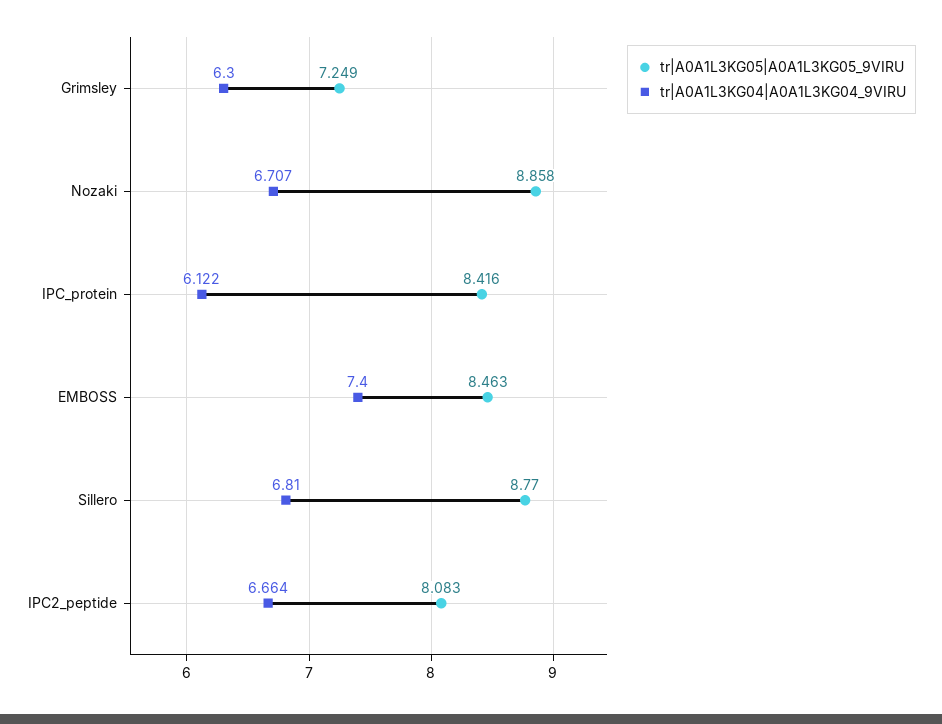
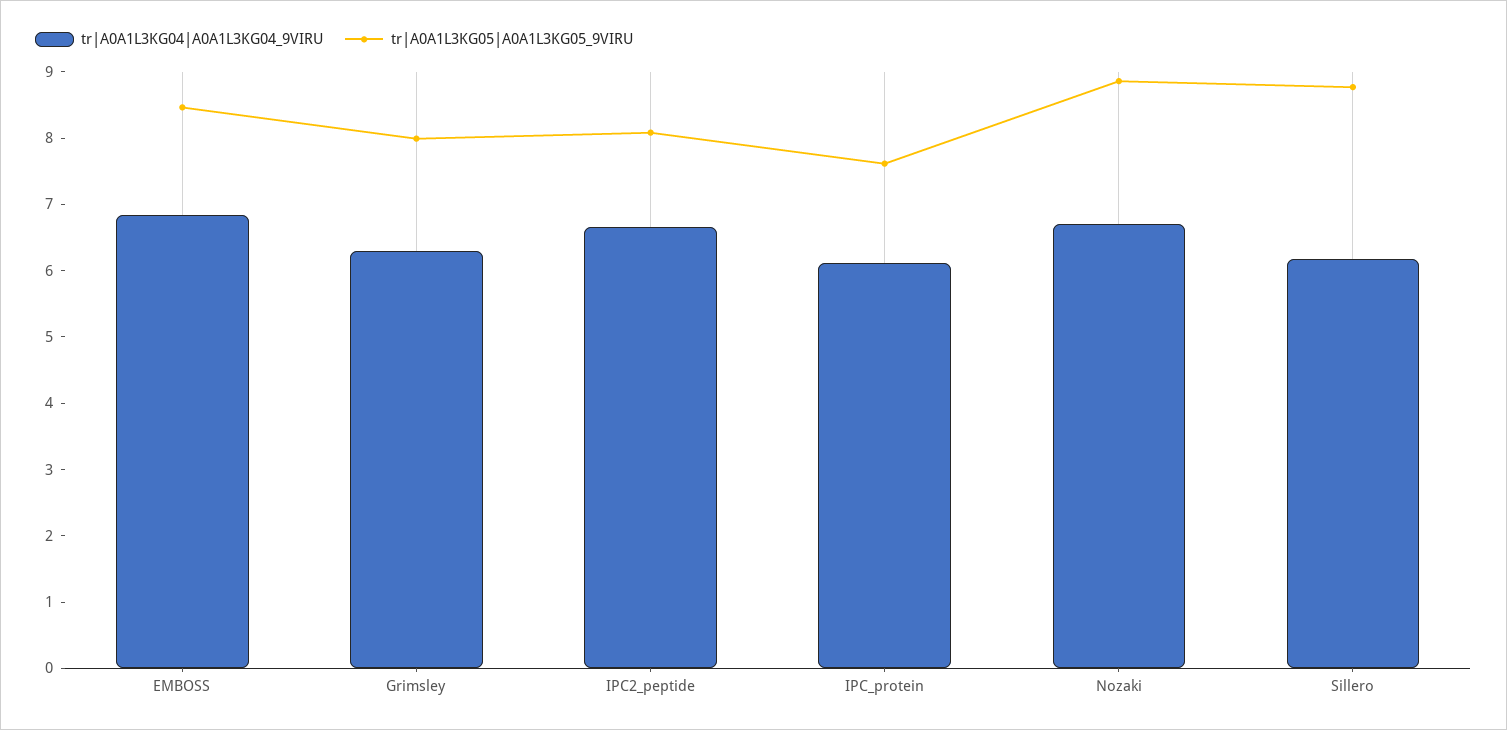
tr|A0A1L3KG05|A0A1L3KG05_9VIRU, Grimsley: 7.249 -> 8
tr|A0A1L3KG05|A0A1L3KG05_9VIRU, IPC_protein: 8.416 -> 7.6
tr|A0A1L3KG04|A0A1L3KG04_9VIRU, EMBOSS: 7.4 -> 6.8
tr|A0A1L3KG04|A0A1L3KG04_9VIRU, Sillero: 6.81 -> 6.2

